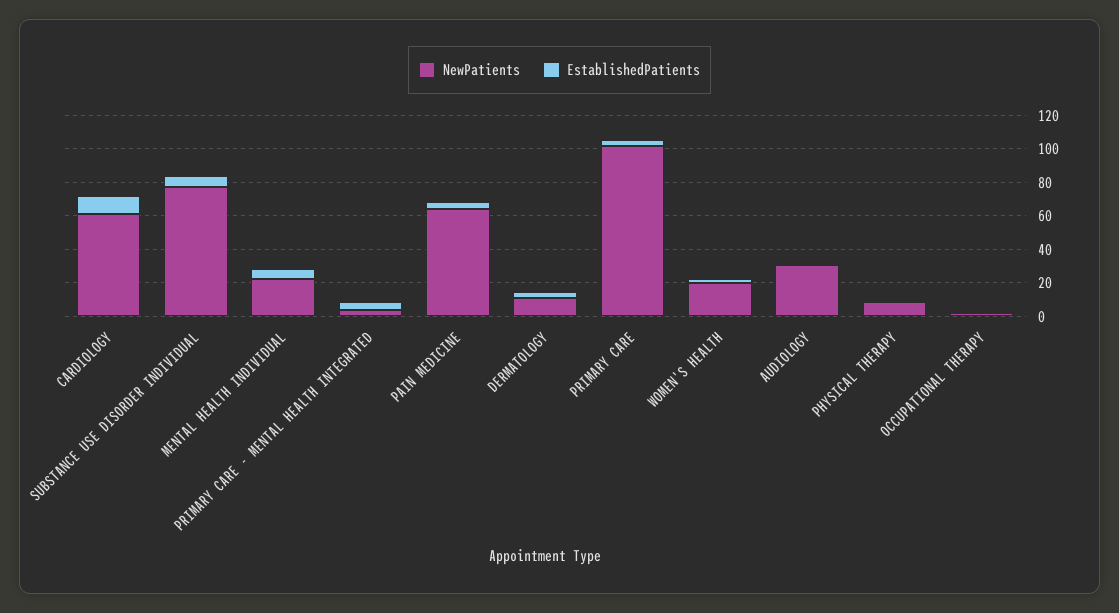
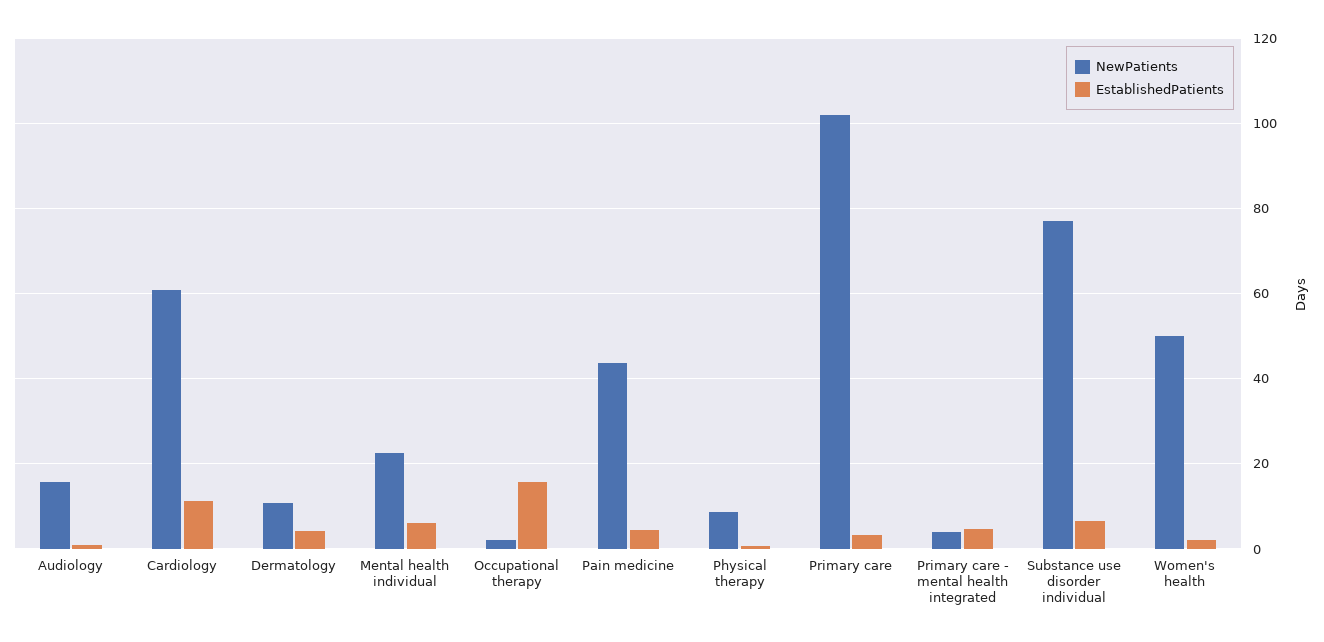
NewPatients, PAIN MEDICINE: 65 -> 44
NewPatients, WOMEN'S HEALTH: 20 -> 50
NewPatients, AUDIOLOGY: 30 -> 16
EstablishedPatients, OCCUPATIONAL THERAPY: 0 -> 16

